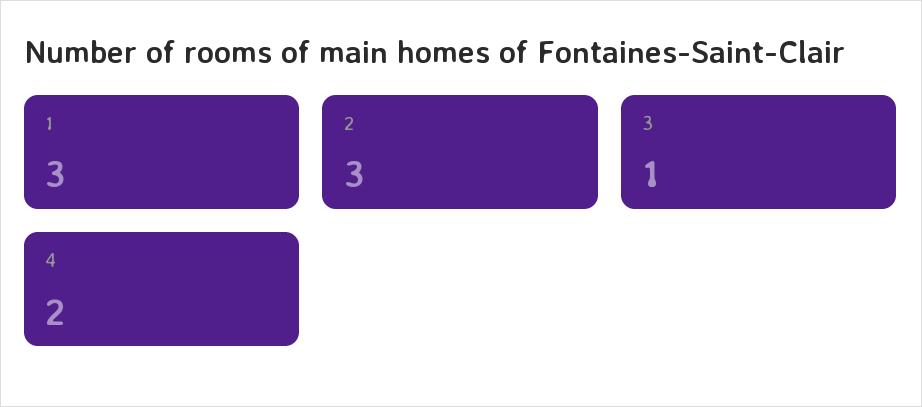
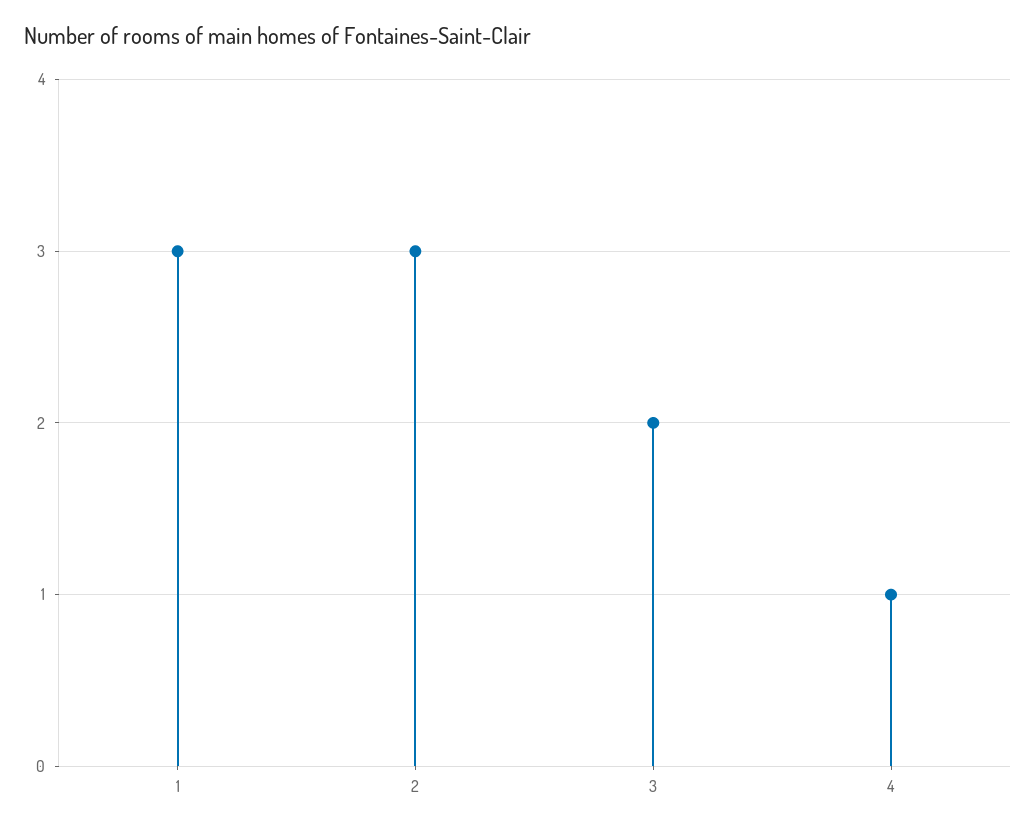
3: 1 -> 2
4: 2 -> 1

